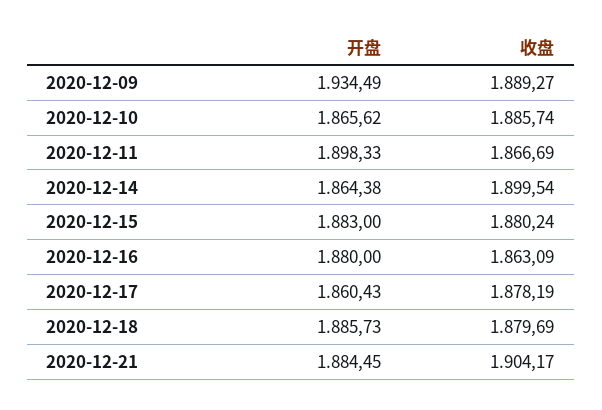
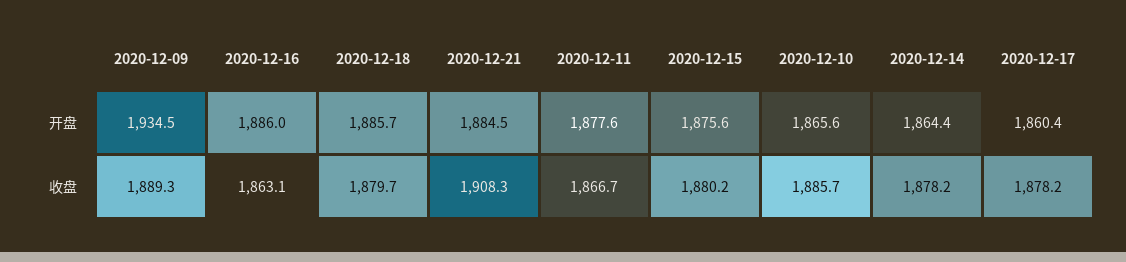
开盘, 2020-12-11: 1898.33 -> 1877.6
收盘, 2020-12-14: 1899.54 -> 1878.2
开盘, 2020-12-15: 1883 -> 1875.6
开盘, 2020-12-16: 1880 -> 1886
收盘, 2020-12-21: 1904.17 -> 1908.3

